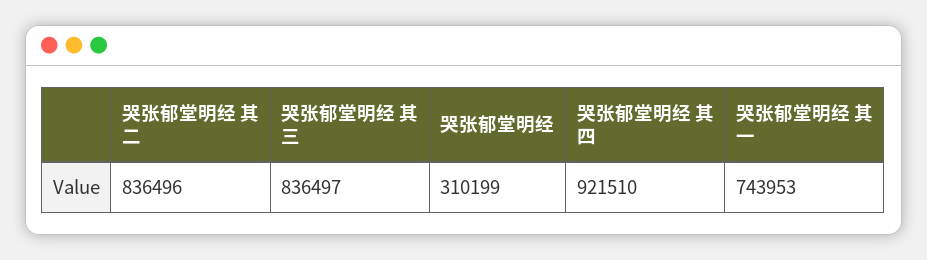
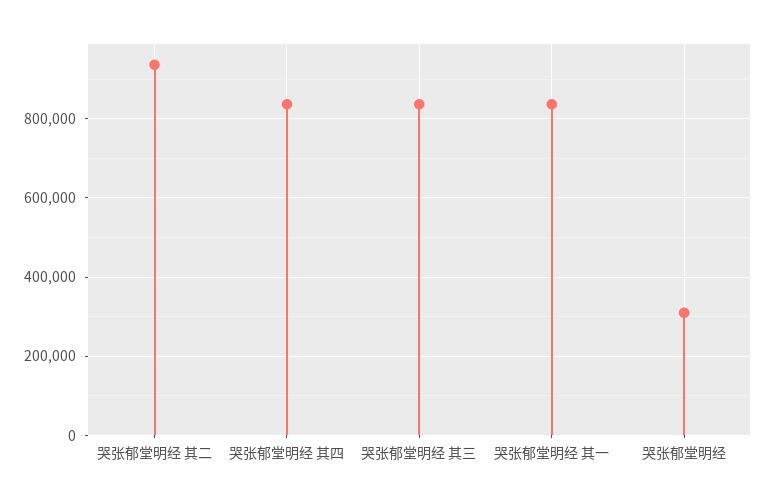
哭张郁堂明经 其二: 836496 -> 940000
哭张郁堂明经 其四: 921510 -> 840000
哭张郁堂明经 其一: 743953 -> 840000

